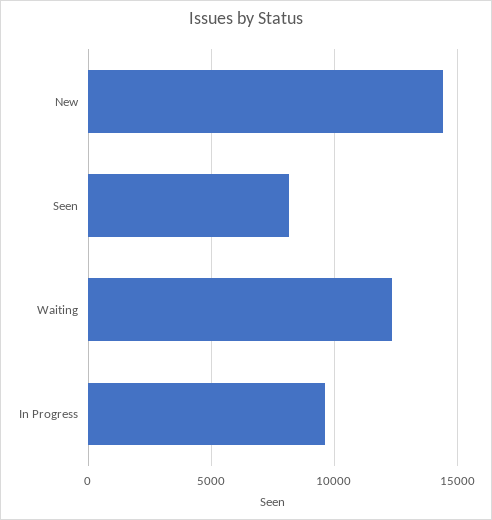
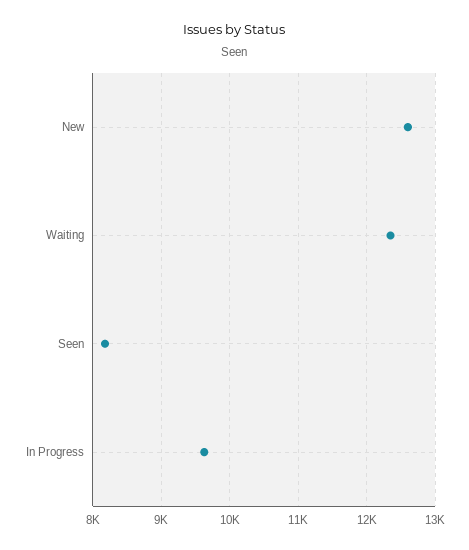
New: 14500 -> 12600

